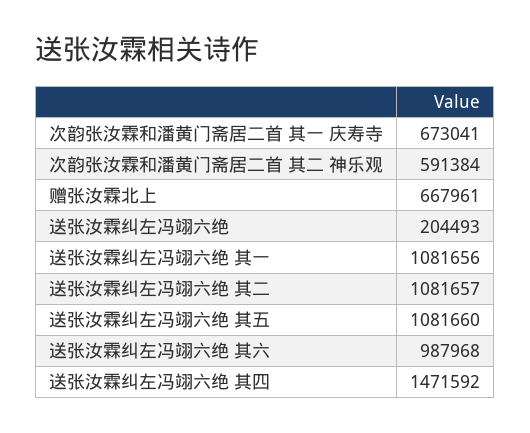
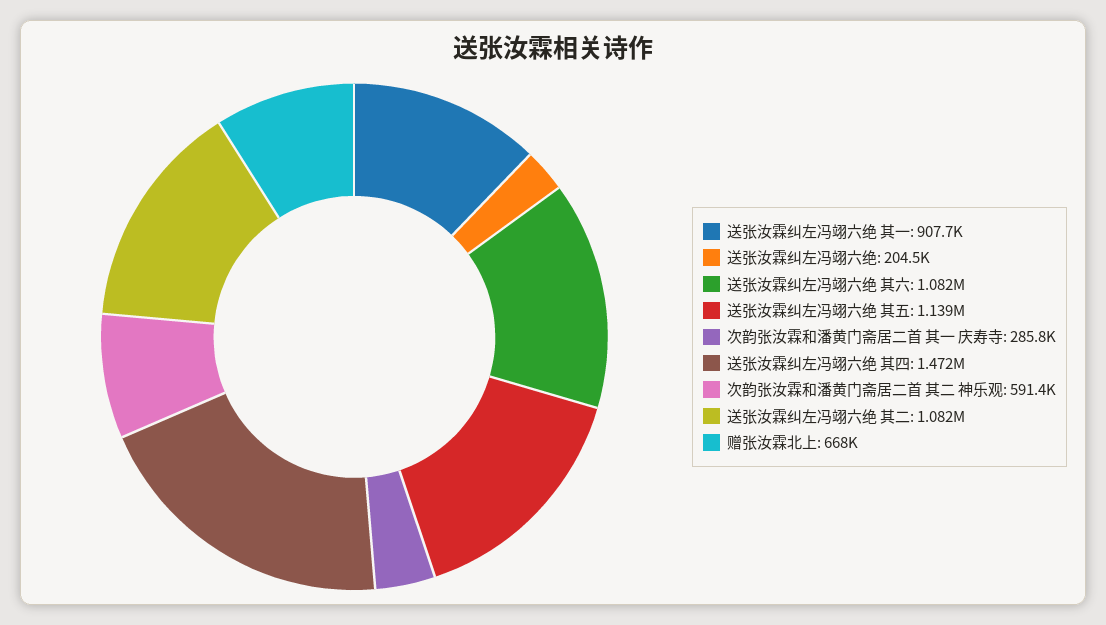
次韵张汝霖和潘黄门斋居二首 其一 庆寿寺: 673041 -> 285800
送张汝霖纠左冯翊六绝 其一: 1081656 -> 907700
送张汝霖纠左冯翊六绝 其五: 1081660 -> 1139000
送张汝霖纠左冯翊六绝 其六: 987968 -> 1082000

